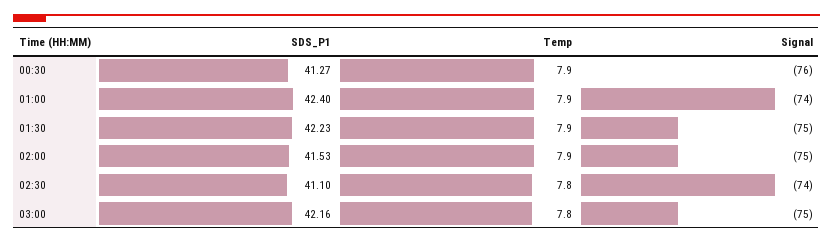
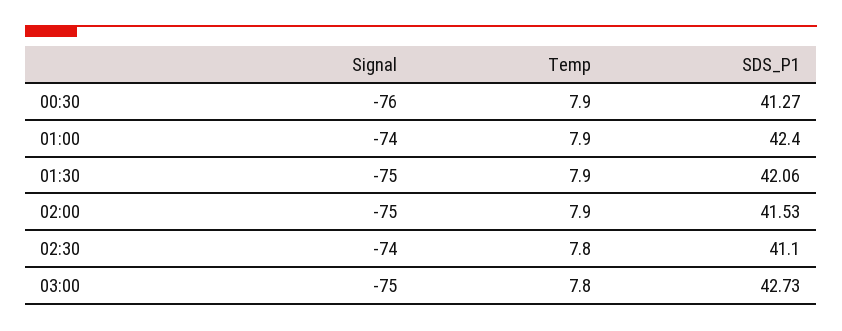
SDS_P1, 01:30: 42.23 -> 42.06
SDS_P1, 03:00: 42.16 -> 42.73

